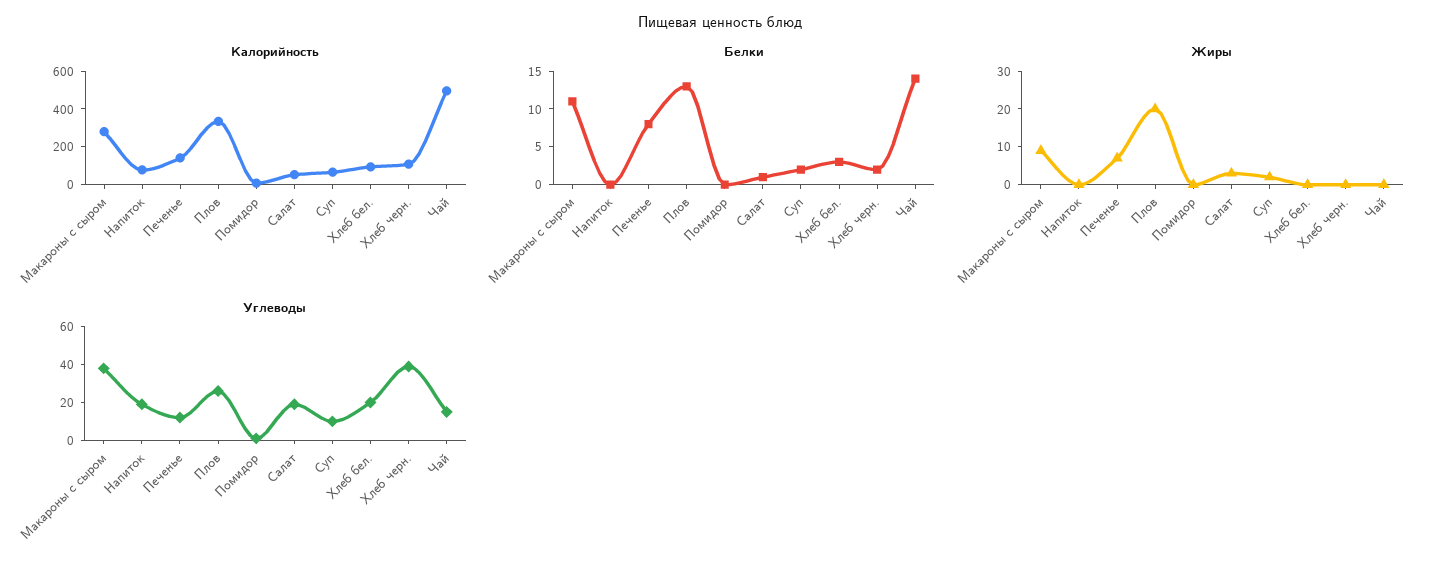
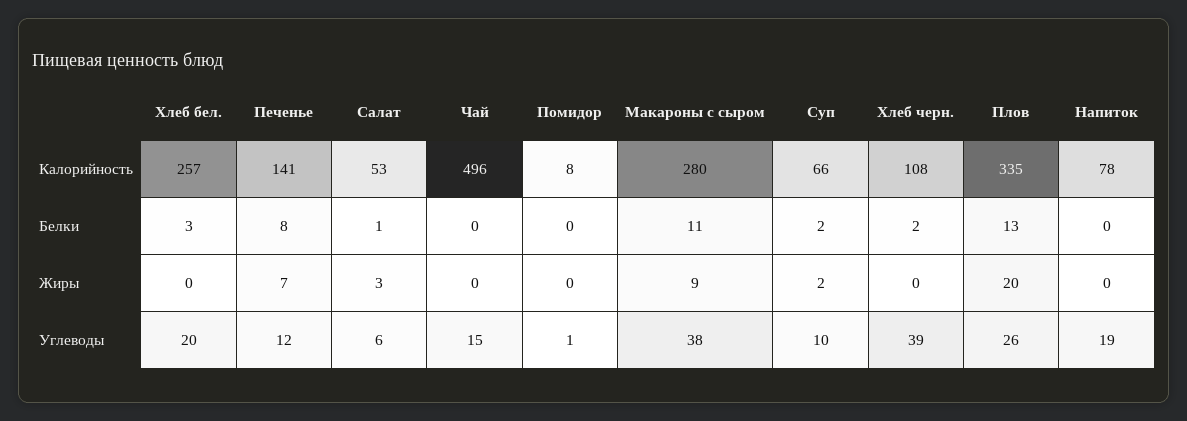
Калорийность, Хлеб бел.: 100 -> 257
Белки, Чай: 15 -> 0
Углеводы, Салат: 20 -> 6

